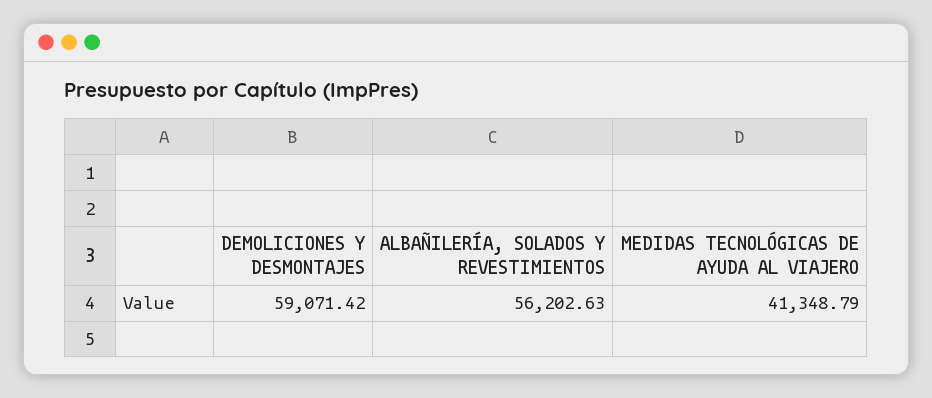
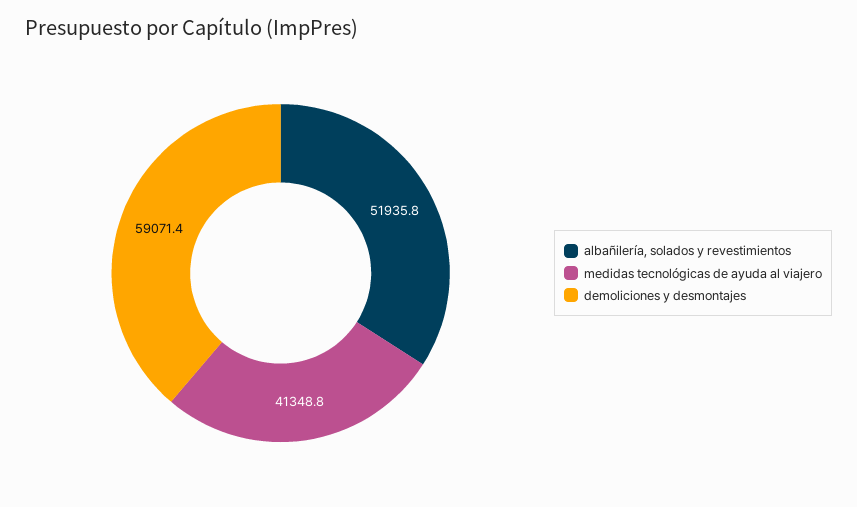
ALBAÑILERÍA, SOLADOS Y REVESTIMIENTOS: 56202.63 -> 51935.8

